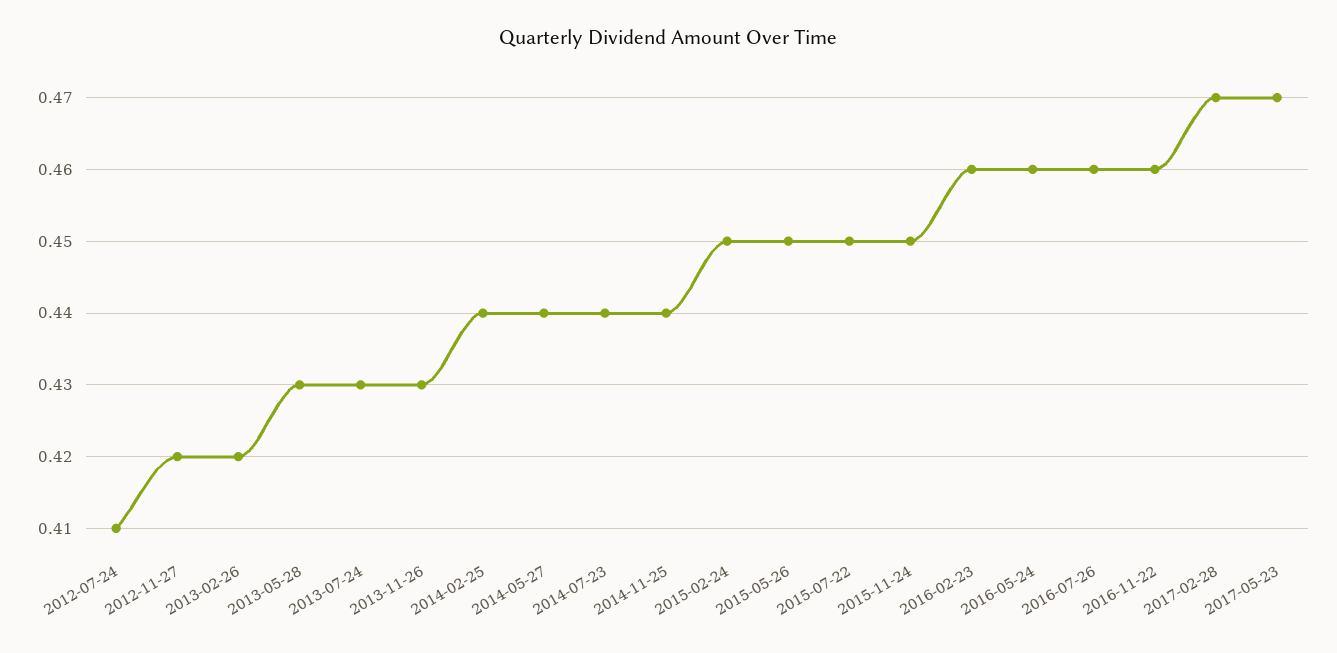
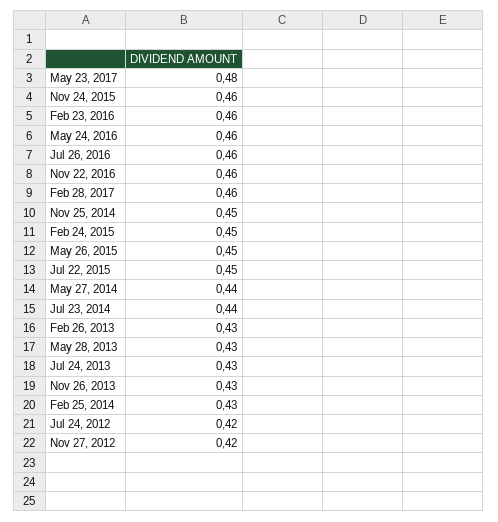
2012-07-24: 0.41 -> 0.42
2013-02-26: 0.42 -> 0.43
2014-02-25: 0.44 -> 0.43
2014-11-25: 0.44 -> 0.45
2015-11-24: 0.45 -> 0.46
2017-02-28: 0.47 -> 0.46
2017-05-23: 0.47 -> 0.48

